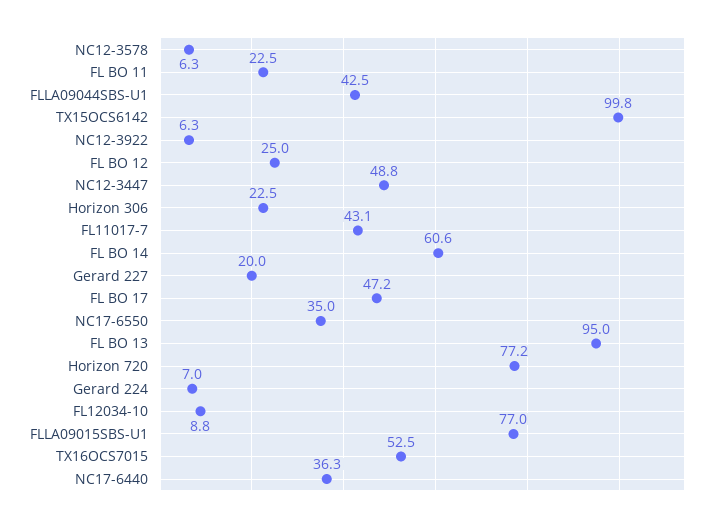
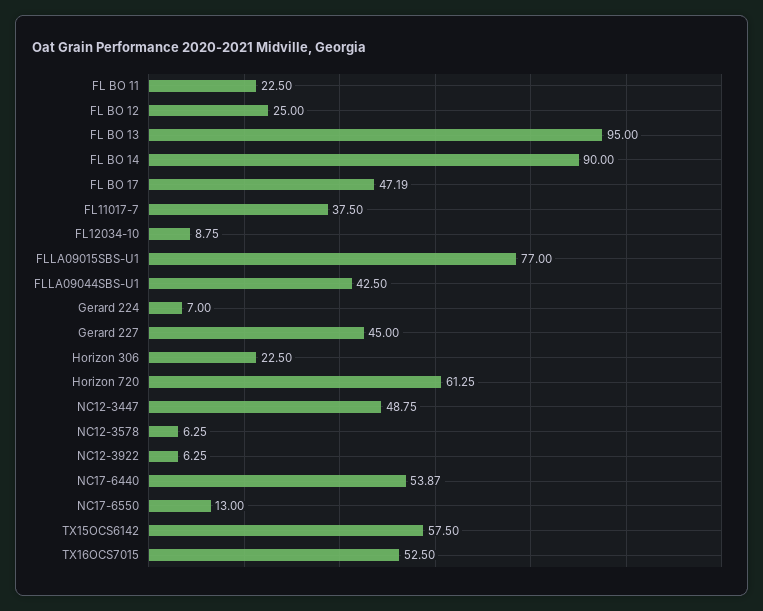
TX15OCS6142: 99.8 -> 57.5
FL11017-7: 43.1 -> 37.5
FL BO 14: 60.6 -> 90
Gerard 227: 20 -> 45
NC17-6550: 35 -> 13
Horizon 720: 77.2 -> 61.25
NC17-6440: 36.3 -> 53.87

